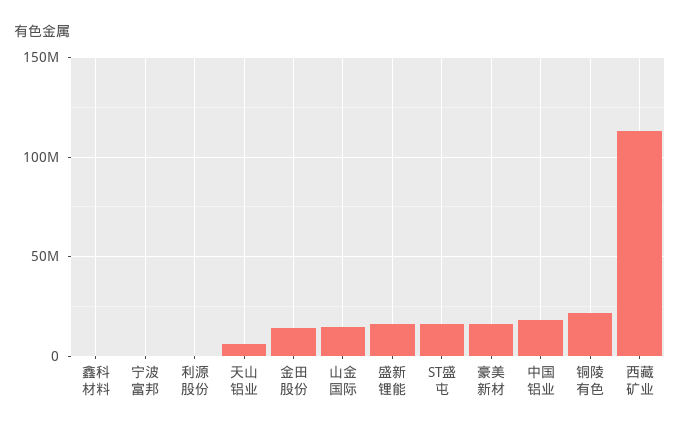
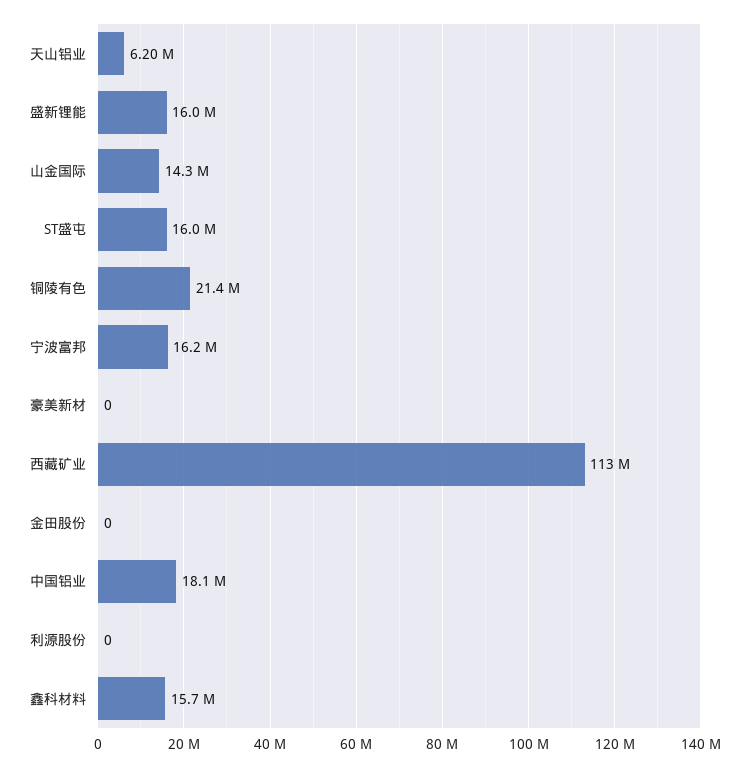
鑫科材料: 0 -> 15700000
宁波富邦: 0 -> 16200000
金田股份: 15000000 -> 0
豪美新材: 15000000 -> 0

